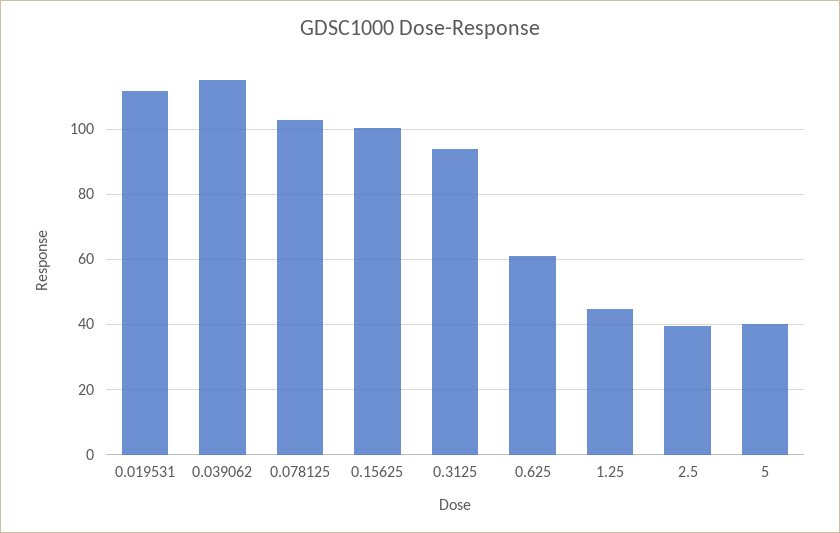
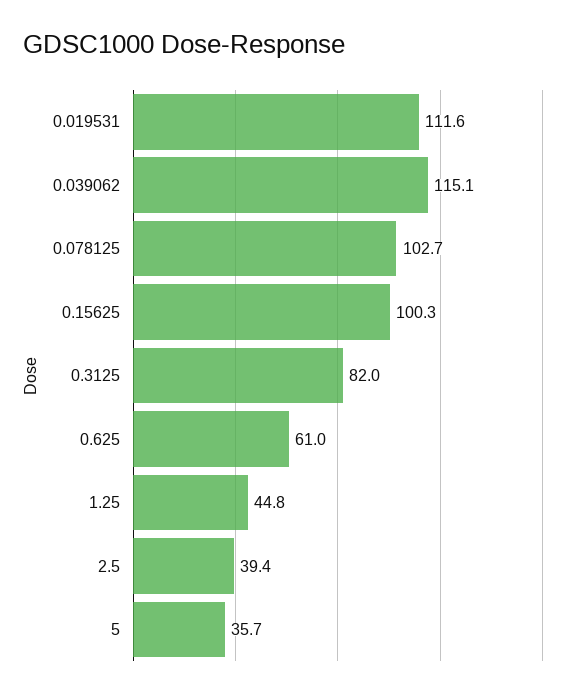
0.3125: 94 -> 82
5: 40 -> 35.7

